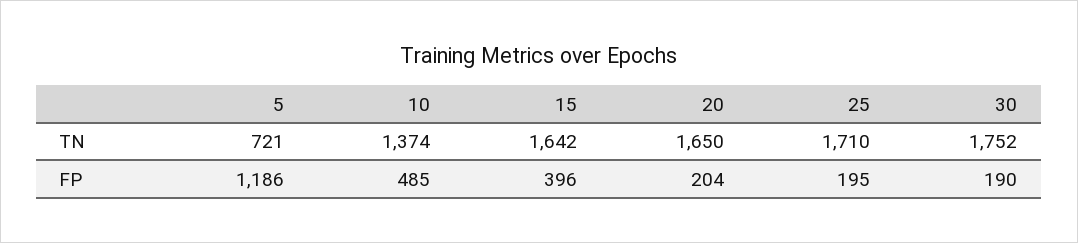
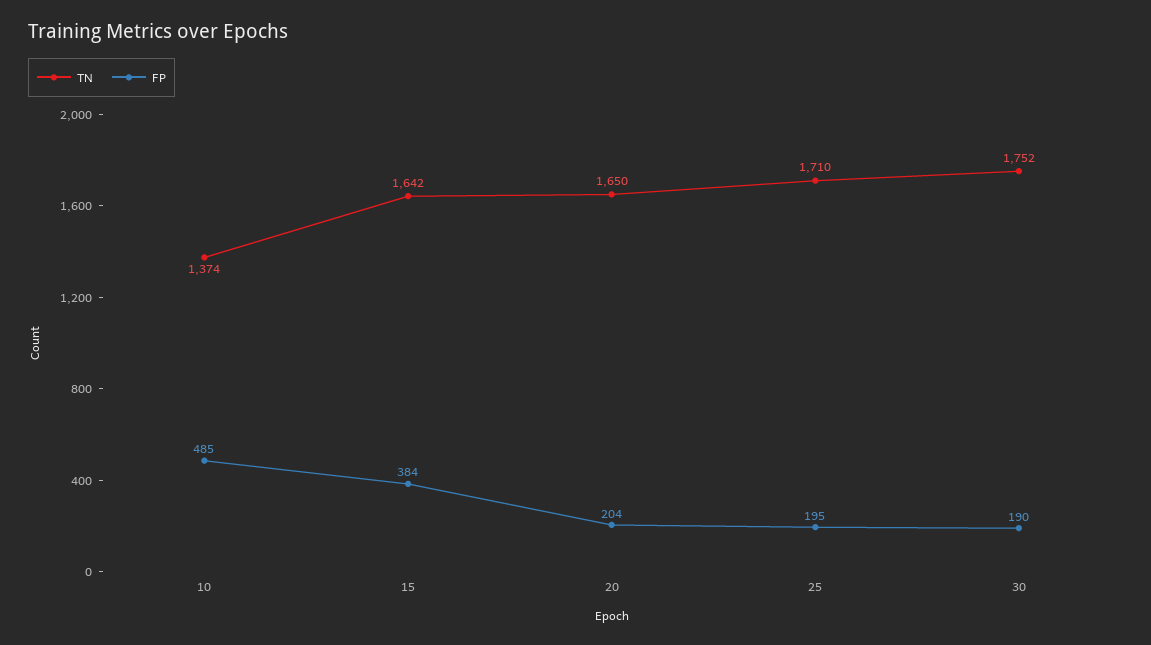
TN, 5: 721 -> none
FP, 5: 1186 -> none
FP, 15: 396 -> 384

